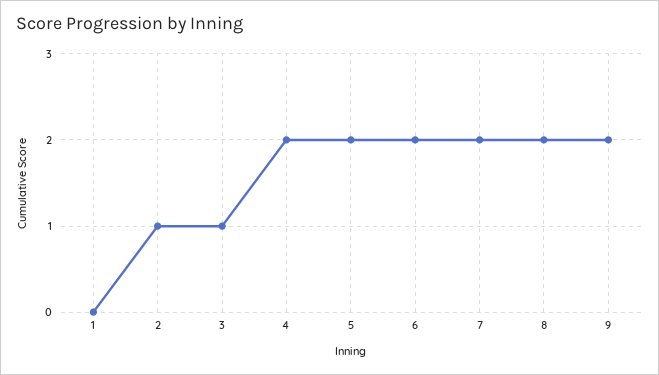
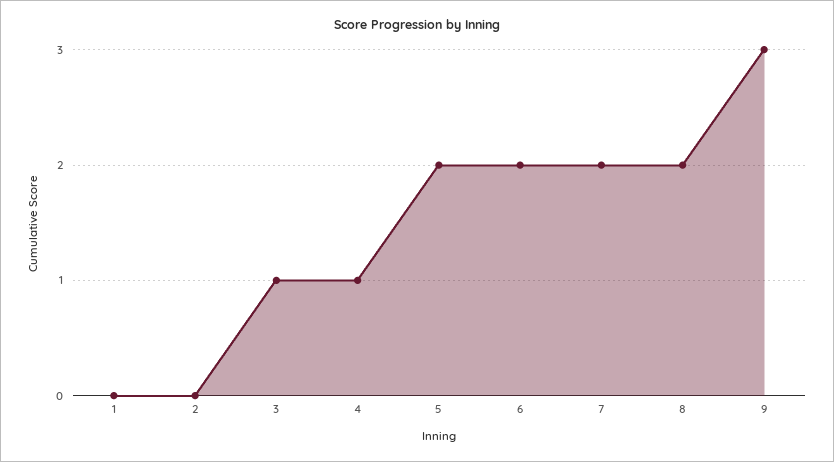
2: 1 -> 0
4: 2 -> 1
9: 2 -> 3

